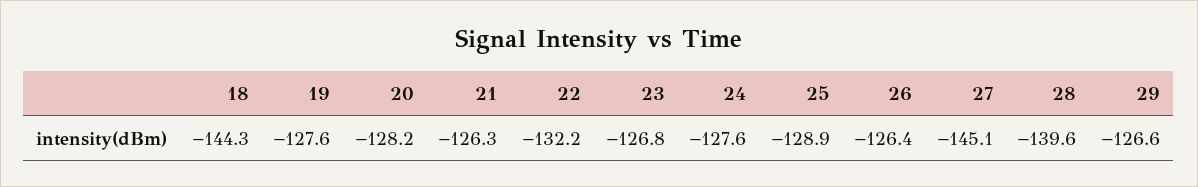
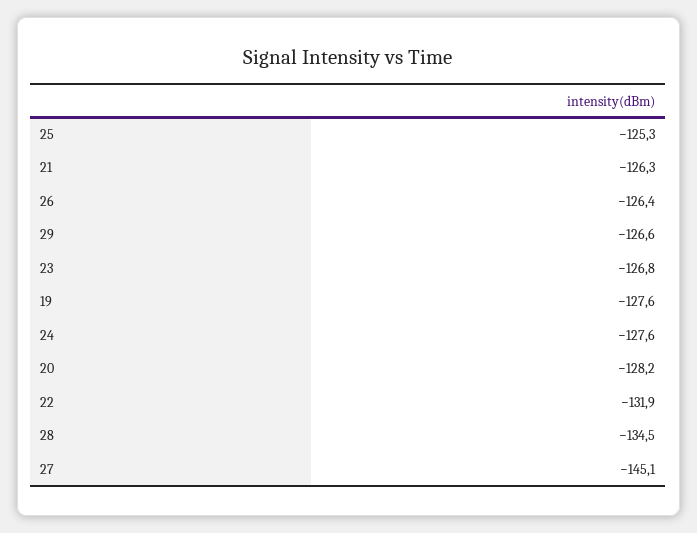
18: -144.3 -> none
22: -132.2 -> -131.9
25: -128.9 -> -125.3
28: -139.6 -> -134.5

